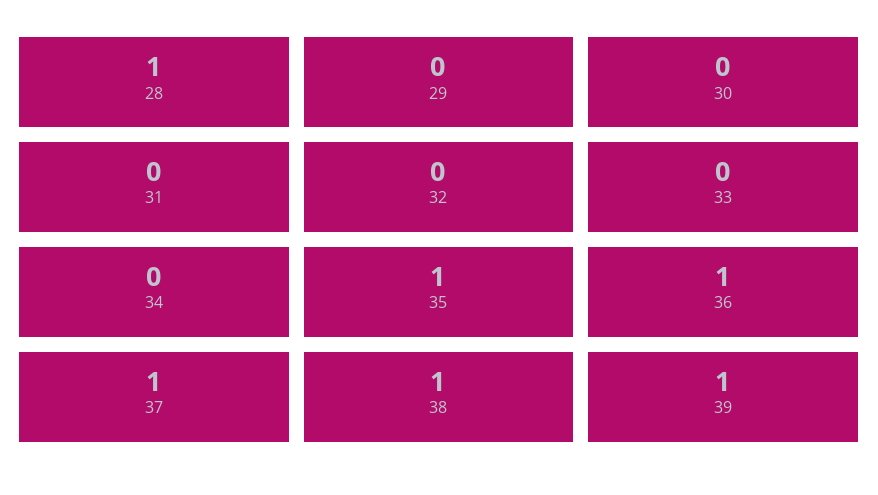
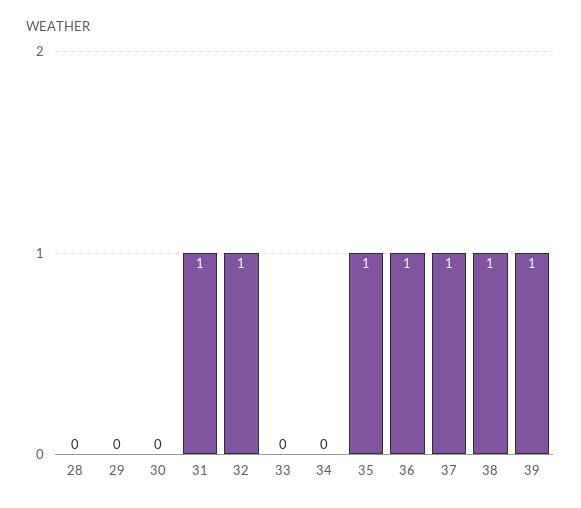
28: 1 -> 0
31: 0 -> 1
32: 0 -> 1

